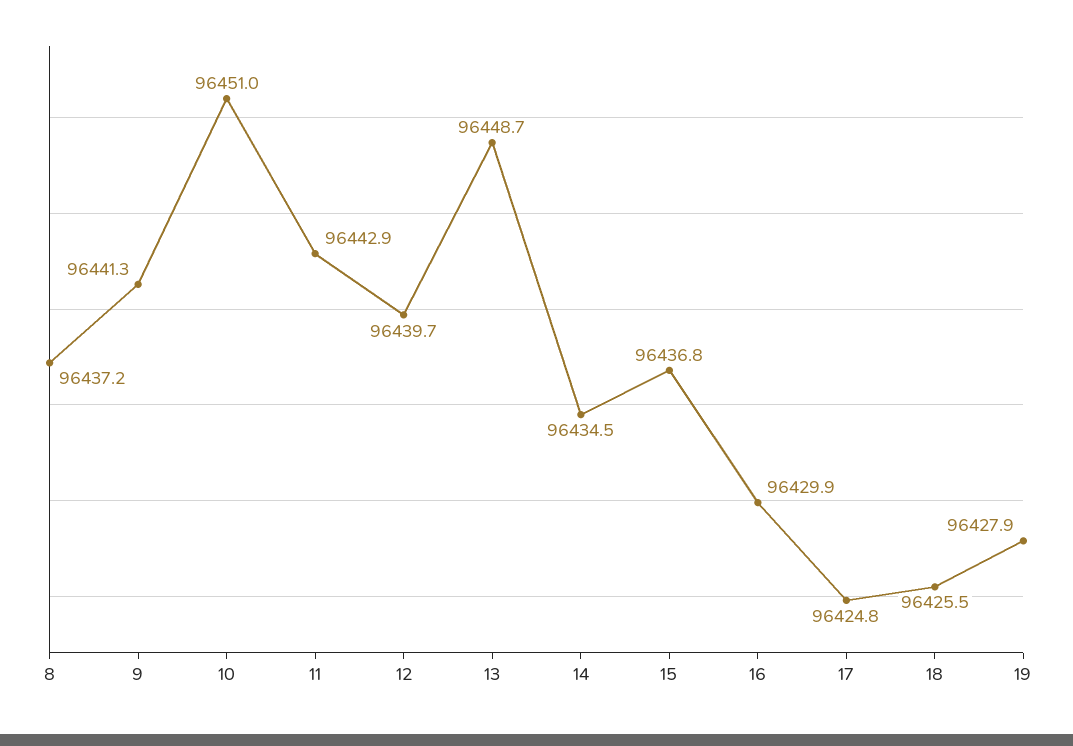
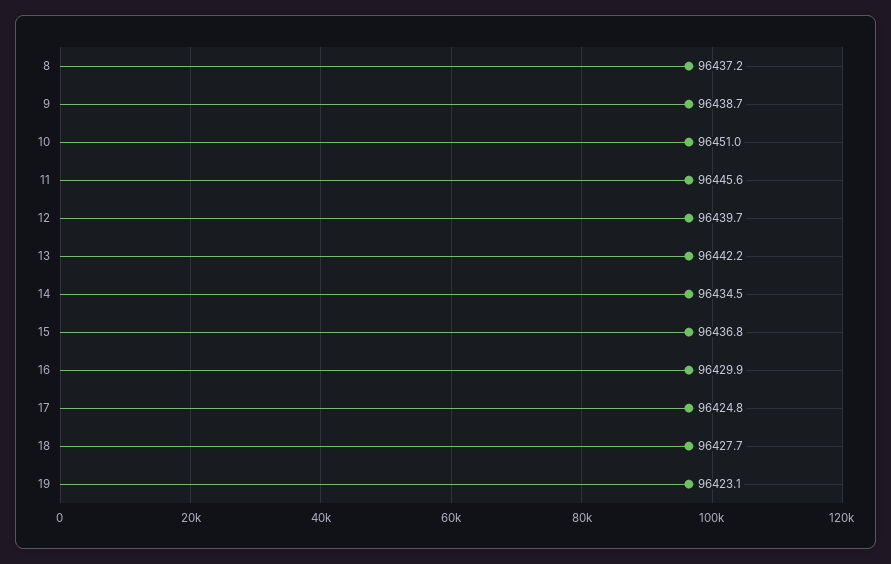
9: 96441.3 -> 96438.7
11: 96442.9 -> 96445.6
13: 96448.7 -> 96442.2
18: 96425.5 -> 96427.7
19: 96427.9 -> 96423.1

